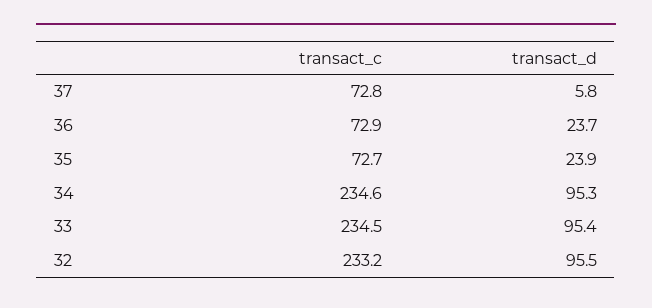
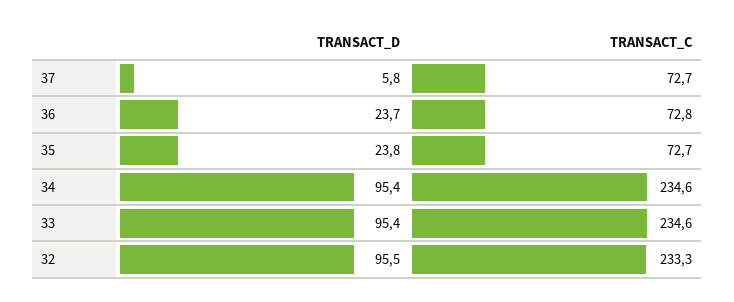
transact_c, 37: 72.8 -> 72.7
transact_c, 36: 72.9 -> 72.8
transact_d, 35: 23.9 -> 23.8
transact_d, 34: 95.3 -> 95.4
transact_c, 33: 234.5 -> 234.6
transact_c, 32: 233.2 -> 233.3

